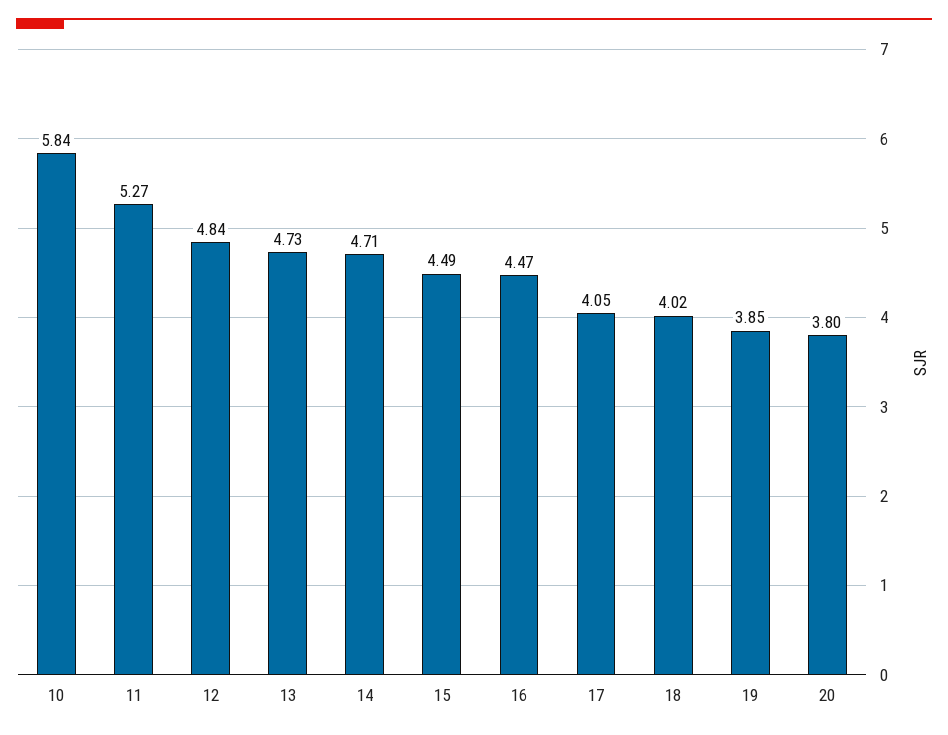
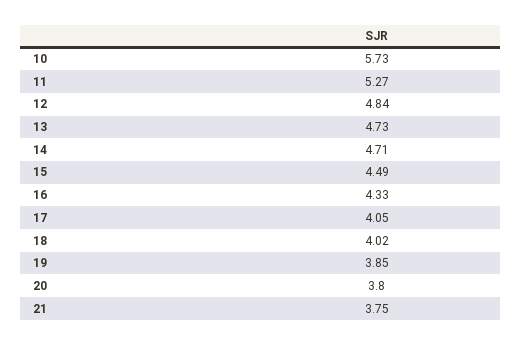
10: 5.84 -> 5.73
16: 4.47 -> 4.33
21: none -> 3.75

